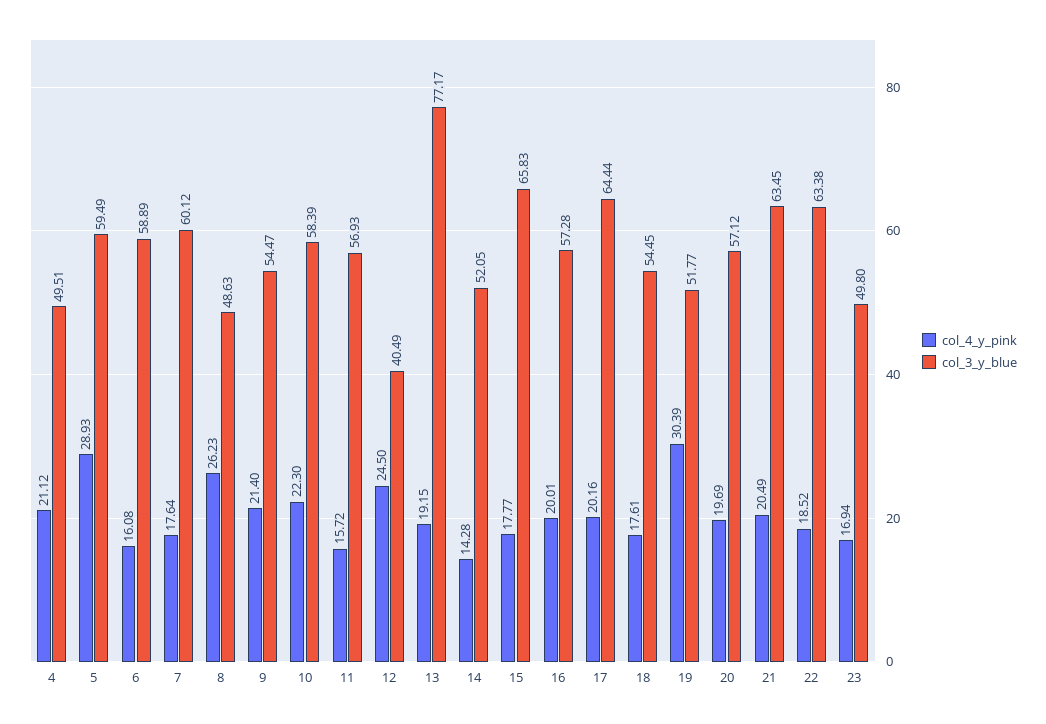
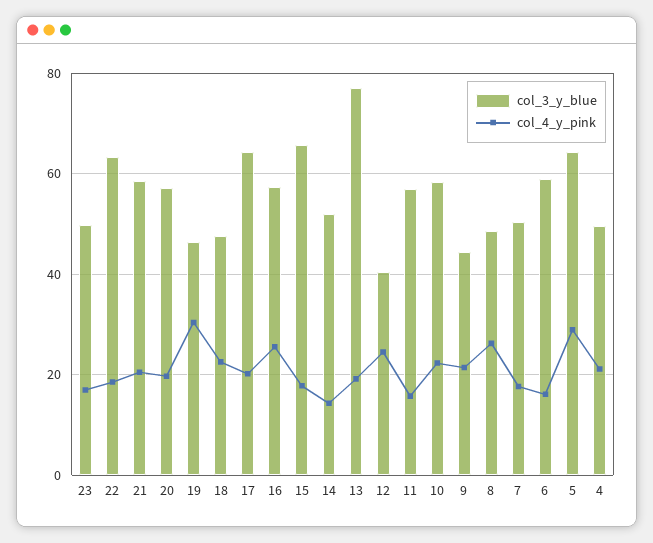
col_3_y_blue, 5: 59.49 -> 64
col_3_y_blue, 7: 60.12 -> 50
col_3_y_blue, 9: 54.47 -> 44
col_4_y_pink, 16: 20.01 -> 26
col_4_y_pink, 18: 17.61 -> 22
col_3_y_blue, 18: 54.45 -> 48
col_3_y_blue, 19: 51.77 -> 46
col_3_y_blue, 21: 63.45 -> 58

